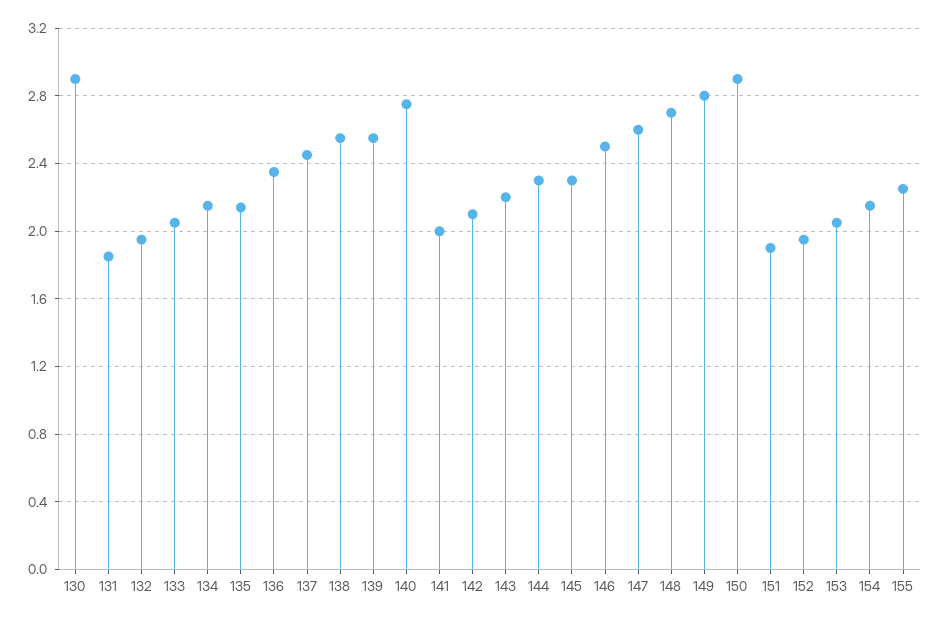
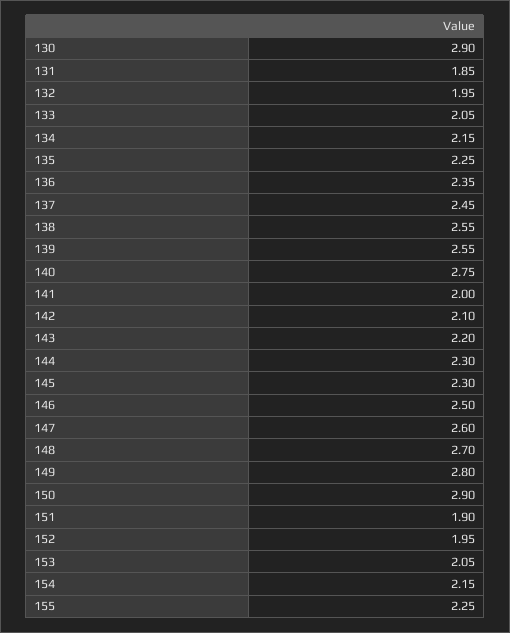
135: 2.15 -> 2.25

